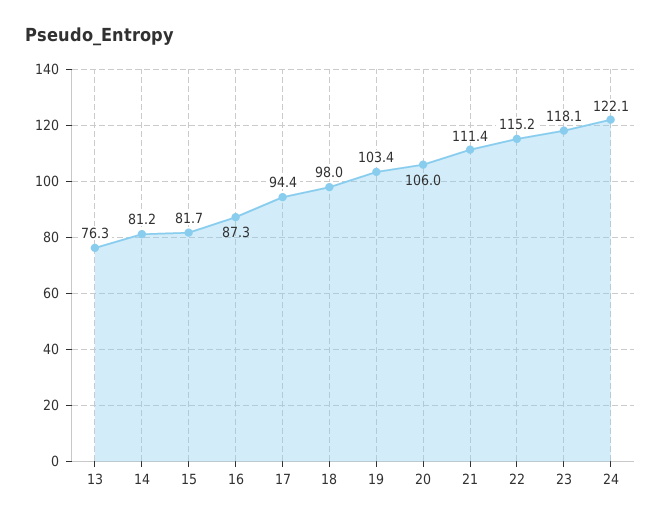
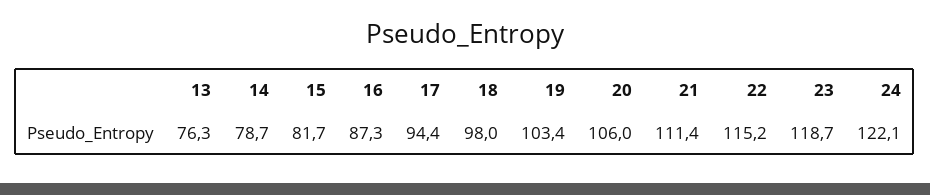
14: 81.2 -> 78.7
23: 118.1 -> 118.7

